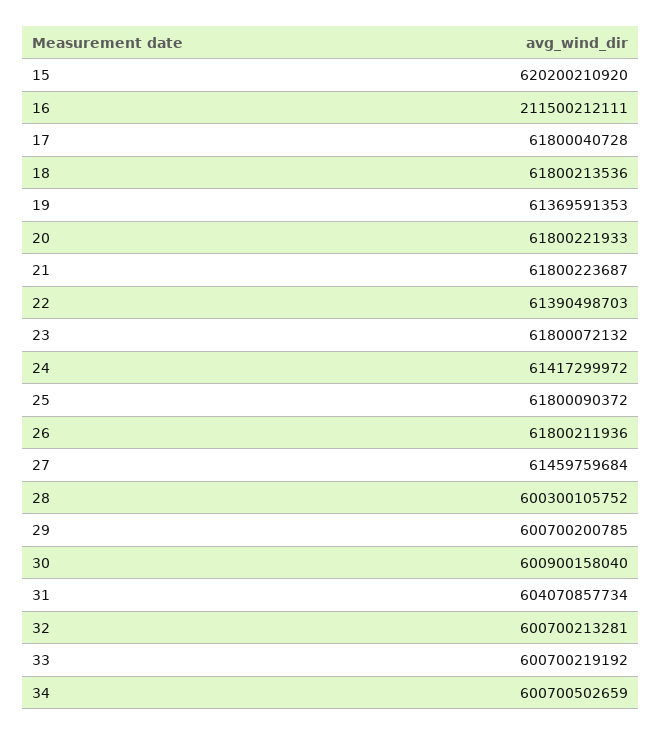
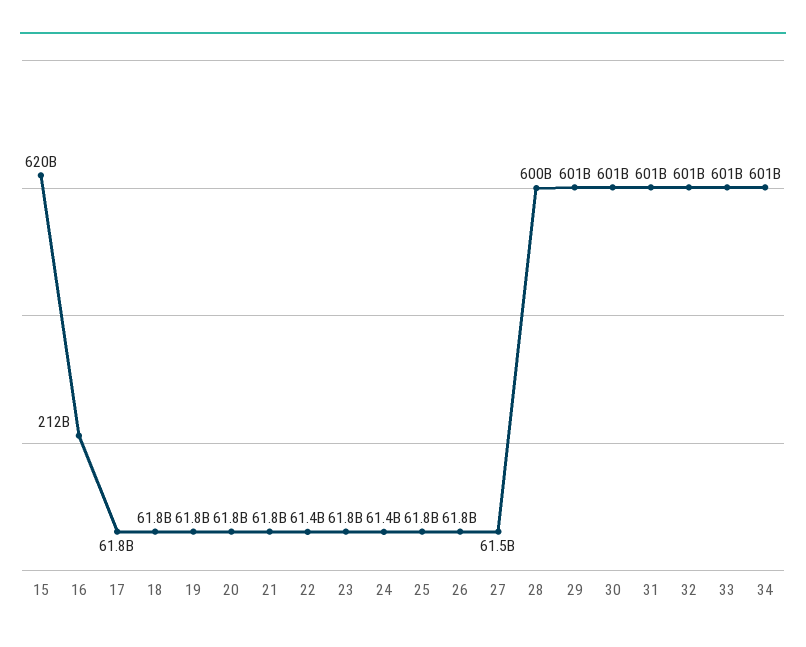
19: 61369591353 -> 61800000000
31: 604070857734 -> 601000000000

